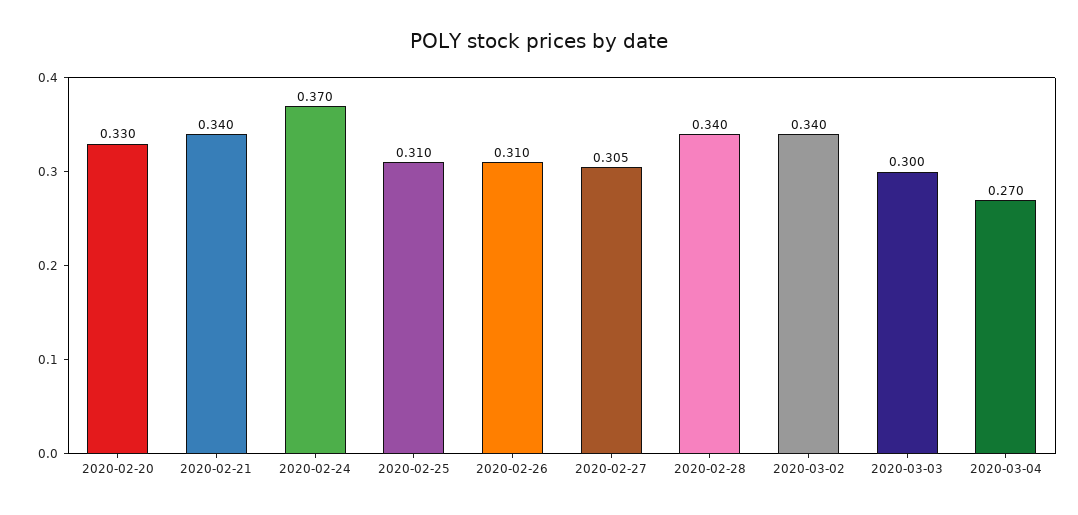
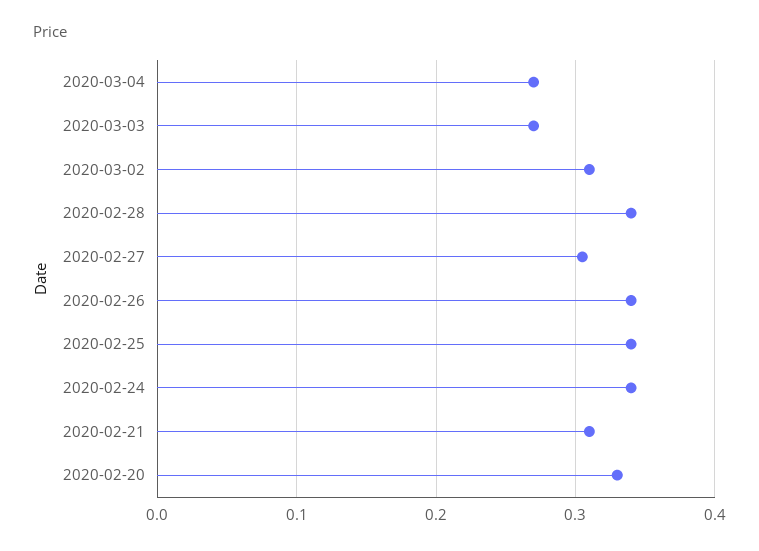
2020-02-21: 0.34 -> 0.31
2020-02-24: 0.37 -> 0.34
2020-02-25: 0.31 -> 0.34
2020-02-26: 0.31 -> 0.34
2020-03-02: 0.34 -> 0.31
2020-03-03: 0.3 -> 0.27

